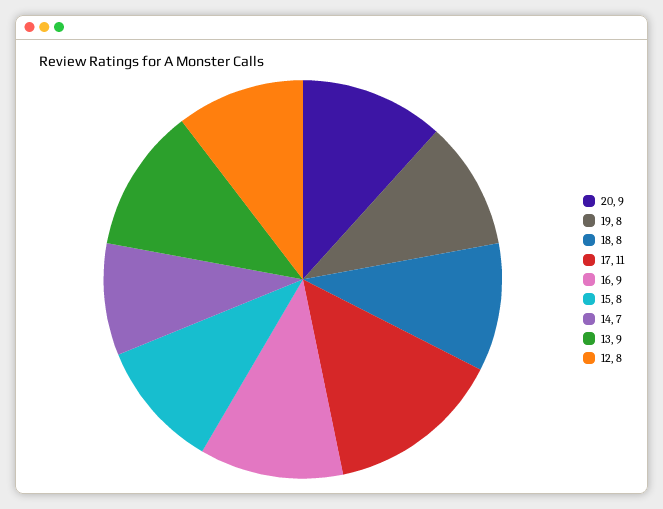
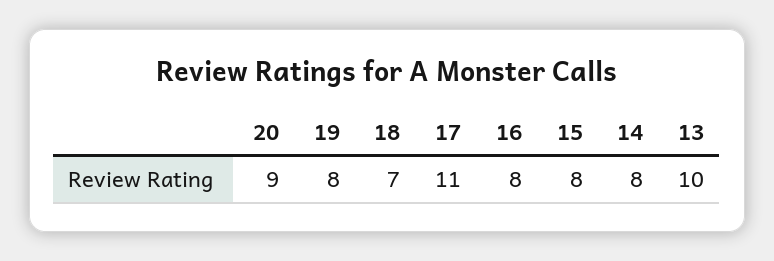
18: 8 -> 7
16: 9 -> 8
14: 7 -> 8
13: 9 -> 10
12: 8 -> none

